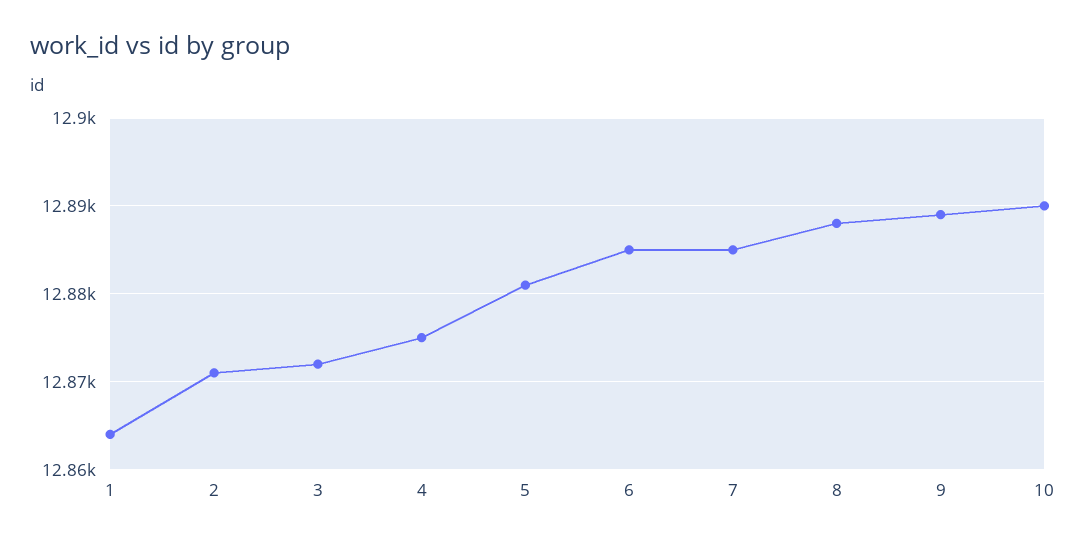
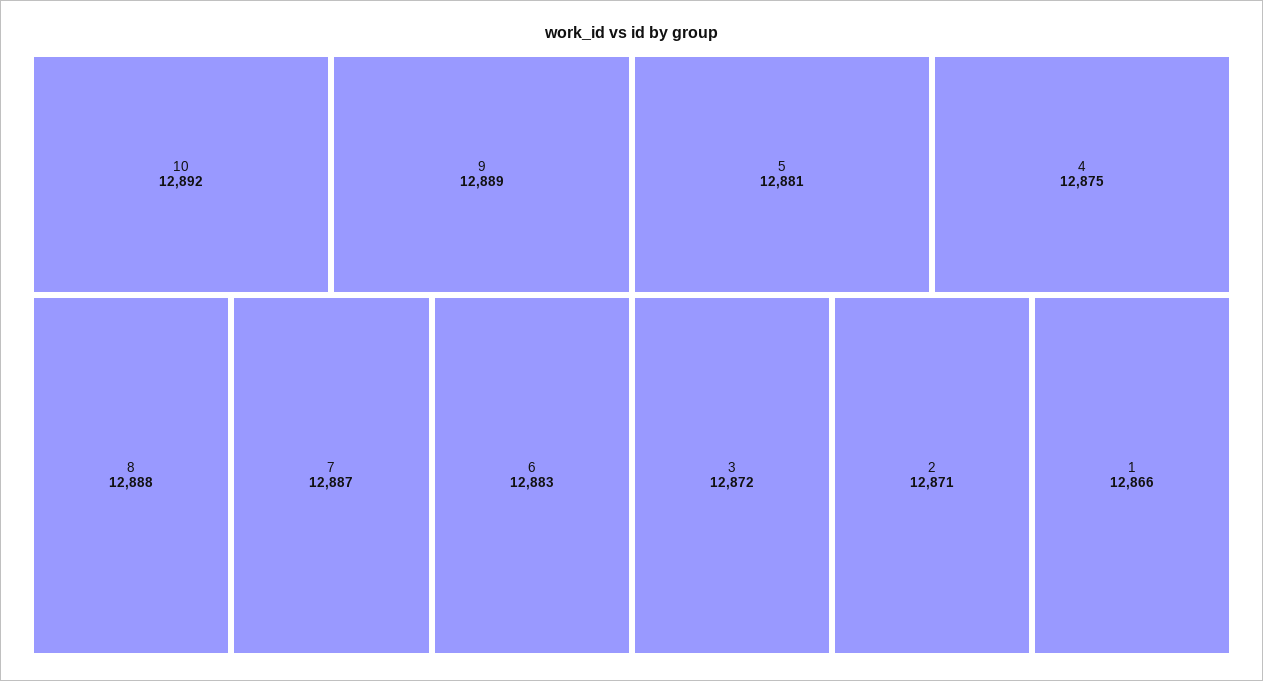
1: 12864 -> 12866
6: 12885 -> 12883
7: 12885 -> 12887
10: 12890 -> 12892

